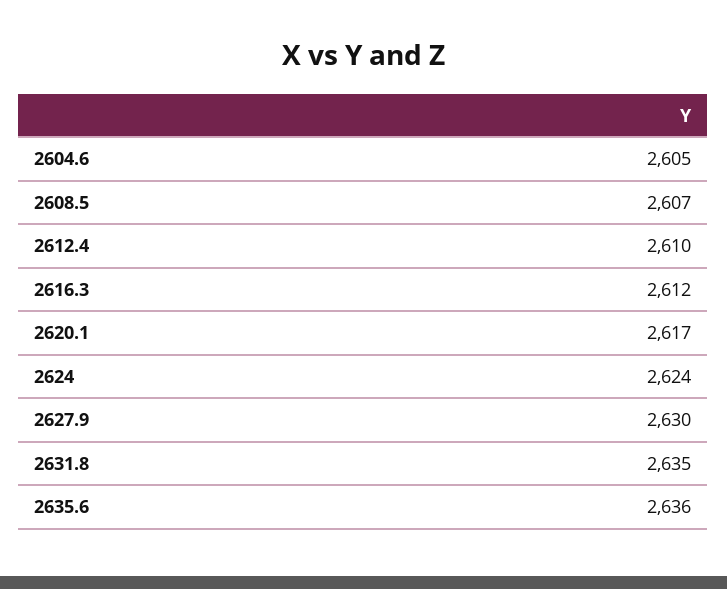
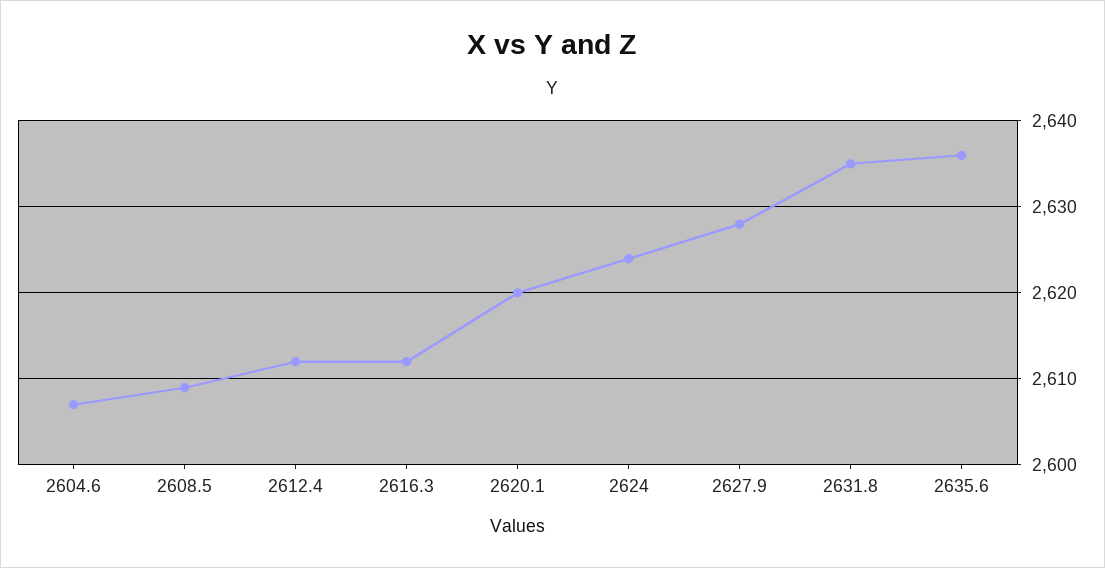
2604.6: 2605 -> 2607
2608.5: 2607 -> 2609
2612.4: 2610 -> 2612
2620.1: 2617 -> 2620
2627.9: 2630 -> 2628

